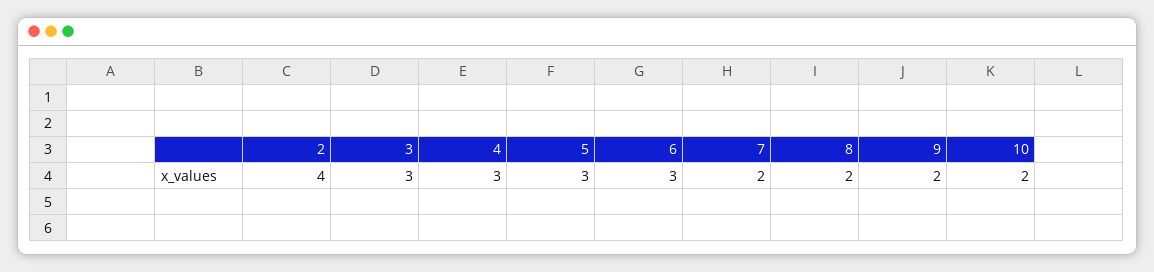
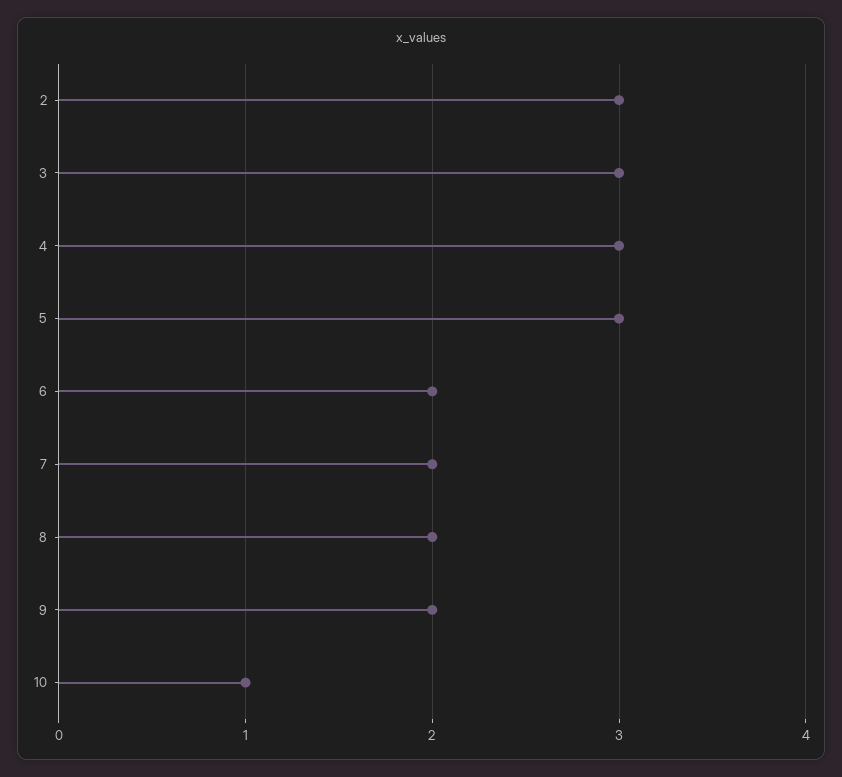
2: 4 -> 3
6: 3 -> 2
10: 2 -> 1

